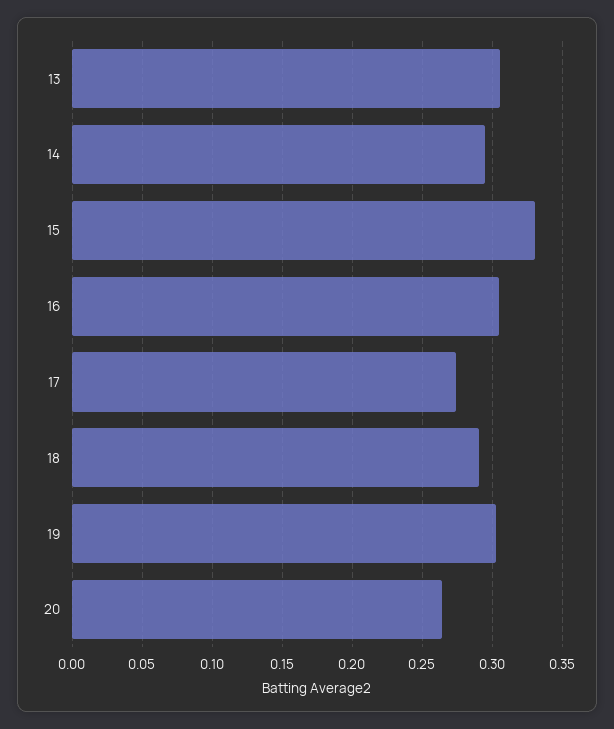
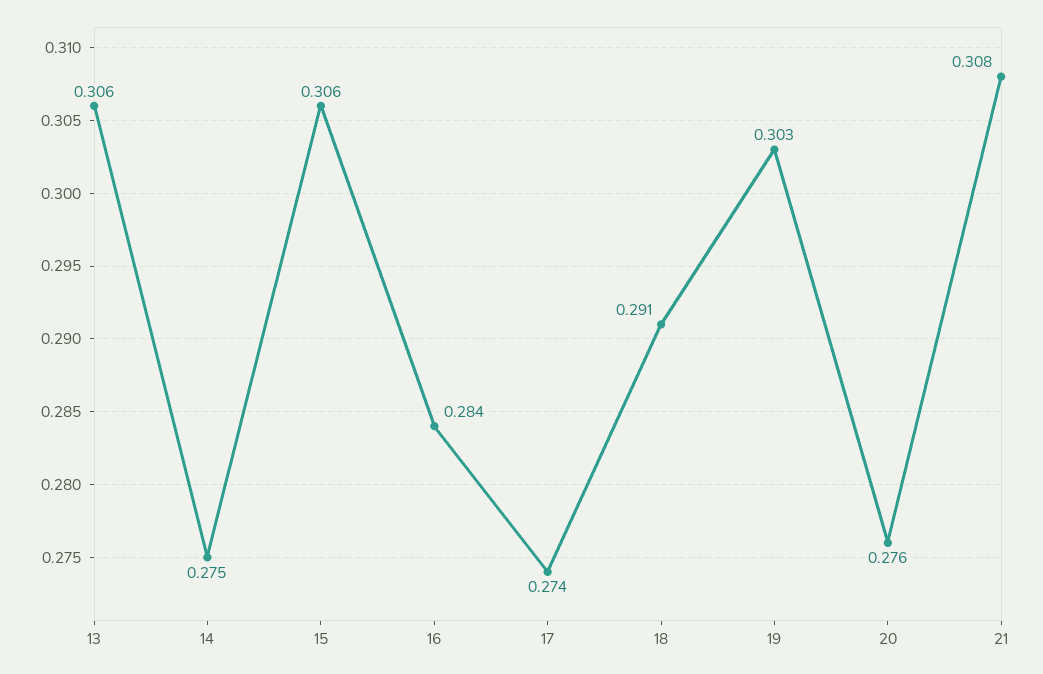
14: 0.295 -> 0.275
15: 0.33 -> 0.306
16: 0.305 -> 0.284
20: 0.265 -> 0.276
21: none -> 0.308

